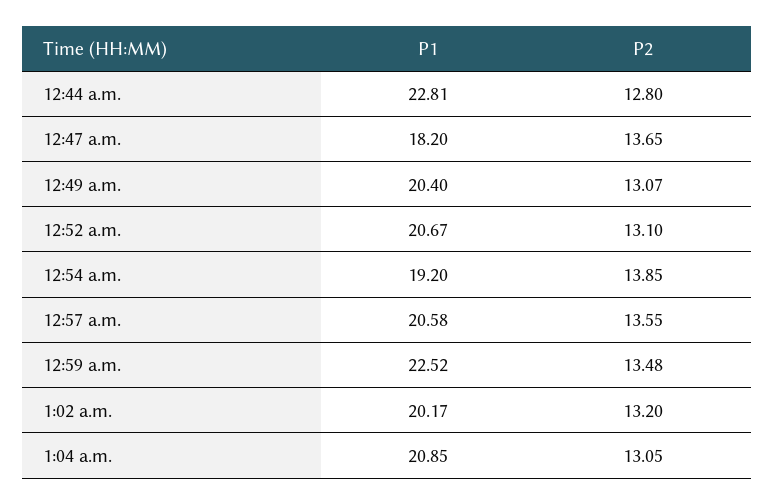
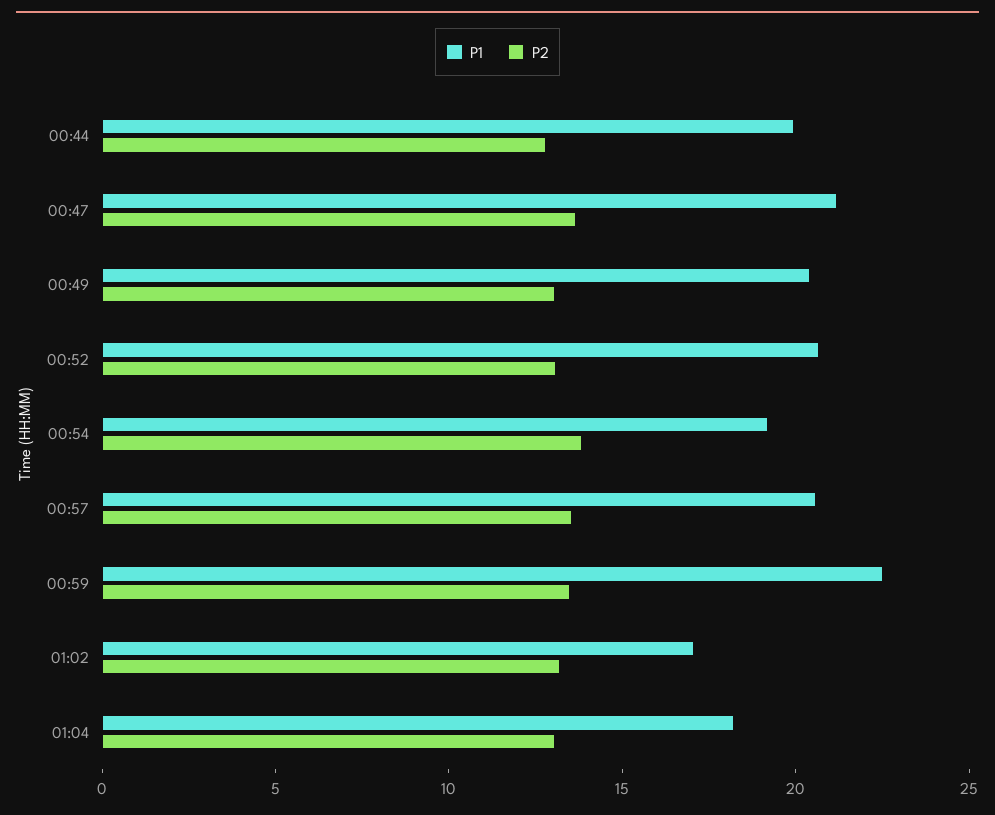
P1, 12:44 a.m.: 22.81 -> 20
P1, 12:47 a.m.: 18.2 -> 21
P1, 1:02 a.m.: 20.17 -> 17
P1, 1:04 a.m.: 20.85 -> 18

